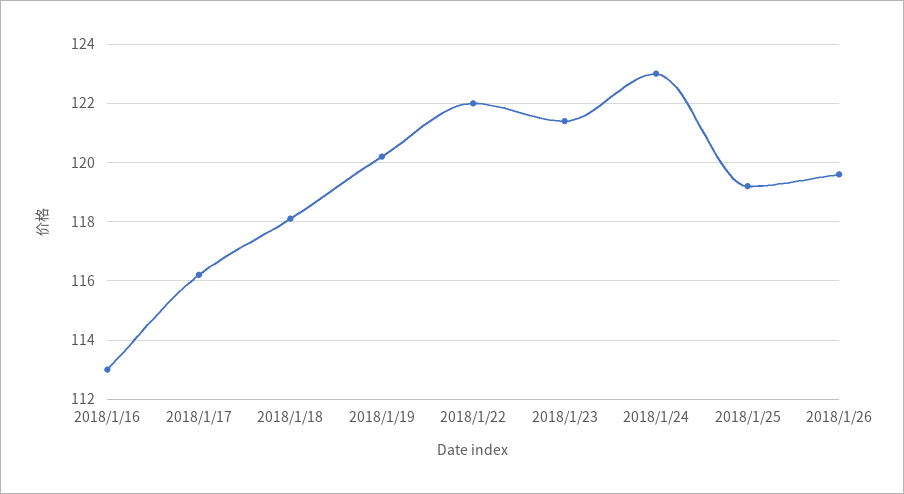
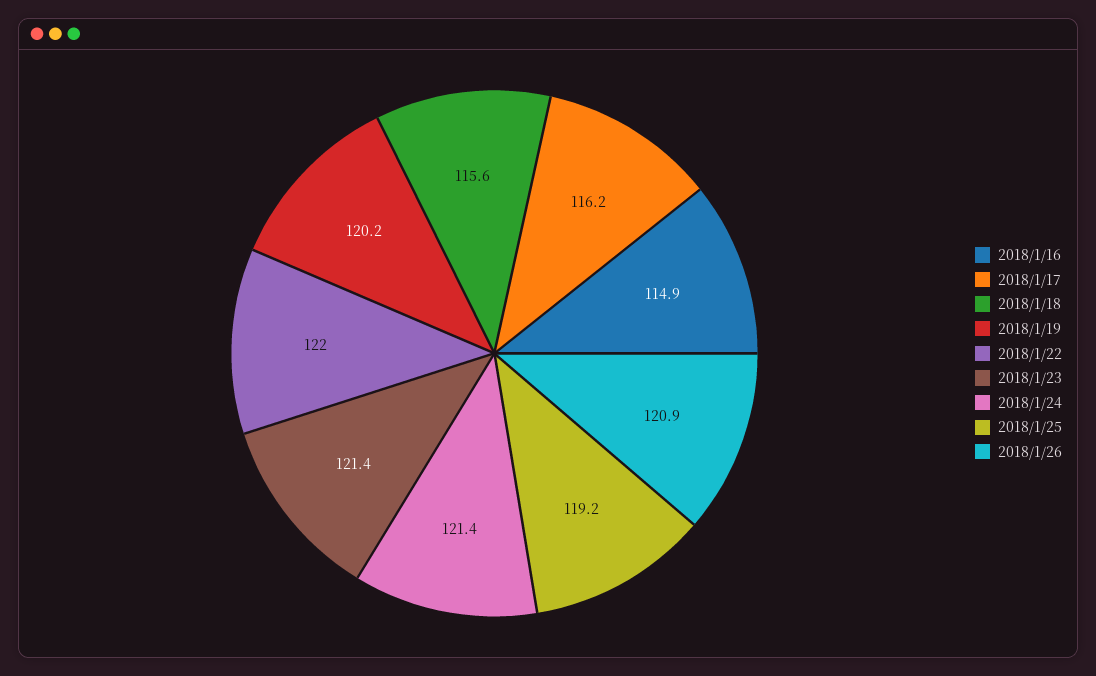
2018/1/16: 113 -> 114.9
2018/1/18: 118 -> 115.6
2018/1/24: 123 -> 121.4
2018/1/26: 119.5 -> 120.9

